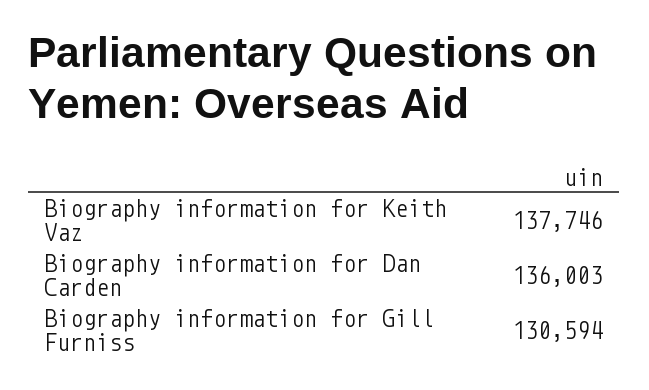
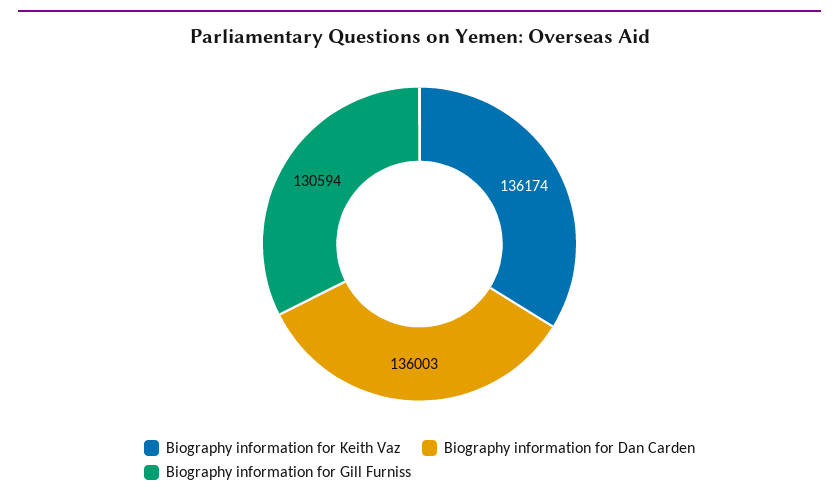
Biography information for Keith Vaz: 137746 -> 136174

